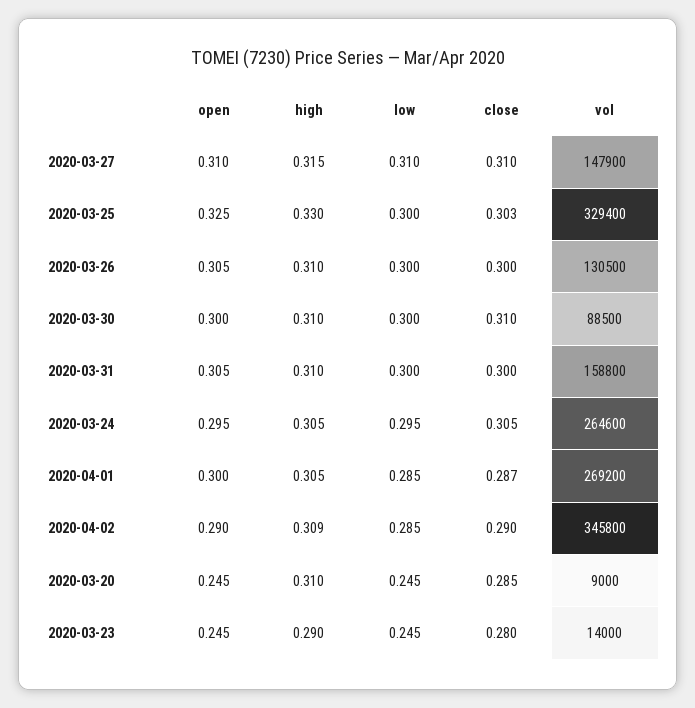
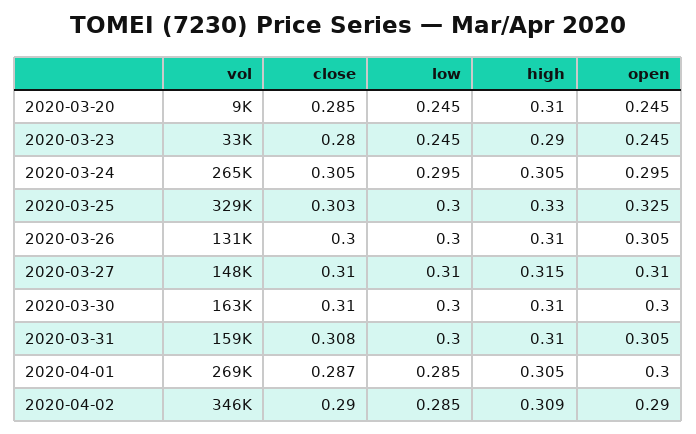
vol, 2020-03-30: 88500 -> 163000
close, 2020-03-31: 0.3 -> 0.308
vol, 2020-03-23: 14000 -> 33000

